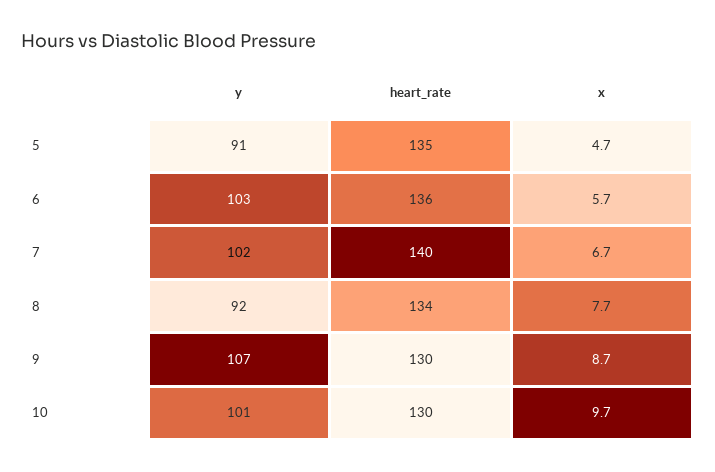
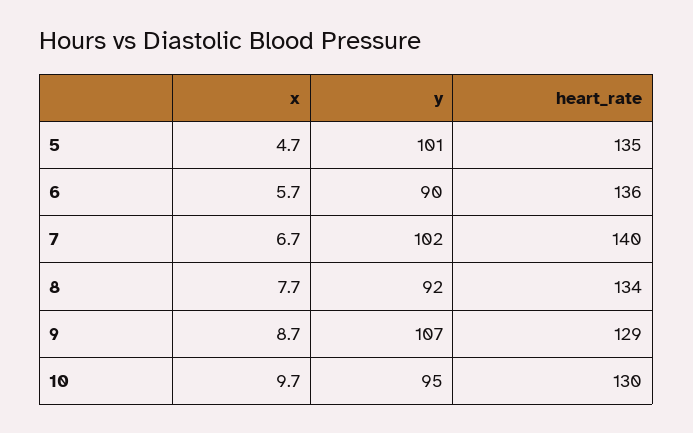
y, 5: 91 -> 101
y, 6: 103 -> 90
heart_rate, 9: 130 -> 129
y, 10: 101 -> 95

